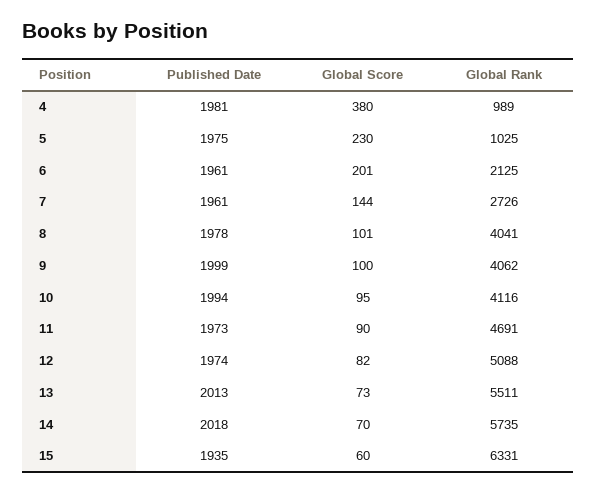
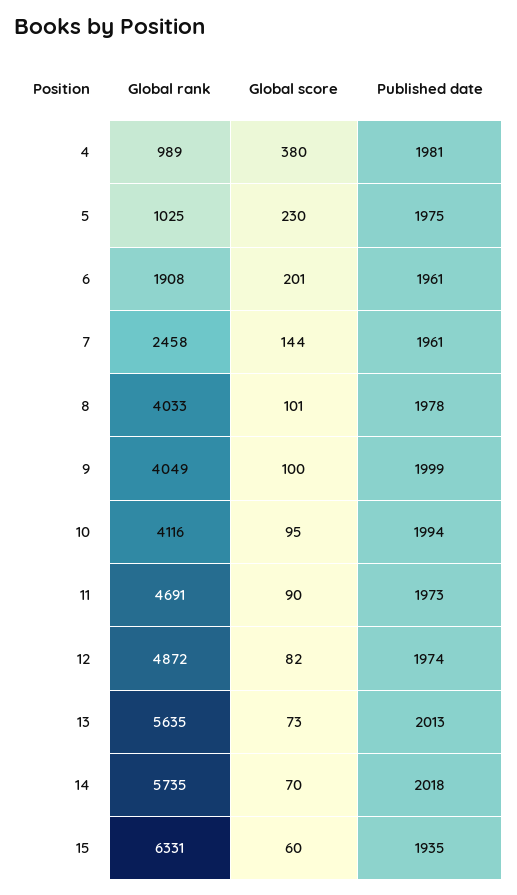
Global Rank, 6: 2125 -> 1908
Global Rank, 7: 2726 -> 2458
Global Rank, 8: 4041 -> 4033
Global Rank, 9: 4062 -> 4049
Global Rank, 12: 5088 -> 4872
Global Rank, 13: 5511 -> 5635

